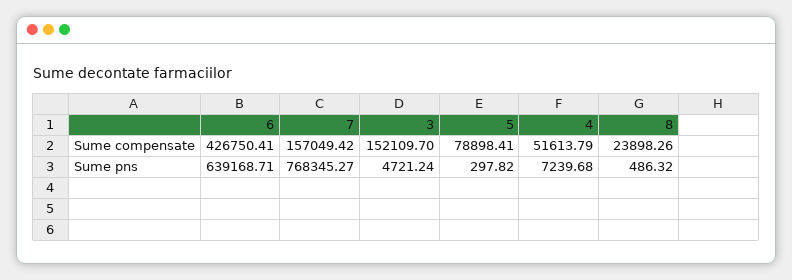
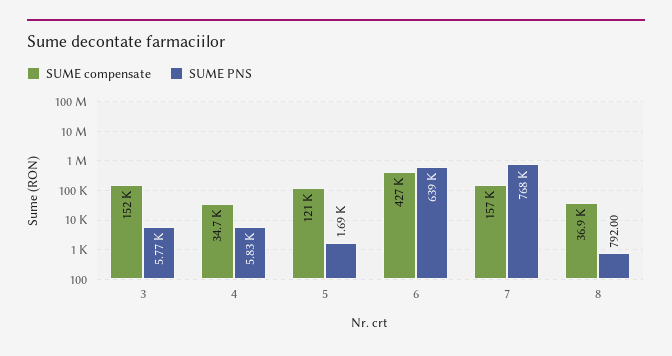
Sume compensate, 5: 78898.41 -> 121000
Sume compensate, 4: 51613.79 -> 34700
Sume compensate, 8: 23898.26 -> 36900
Sume pns, 3: 4721.24 -> 5770
Sume pns, 5: 297.82 -> 1690
Sume pns, 4: 7239.68 -> 5830
Sume pns, 8: 486.32 -> 792

